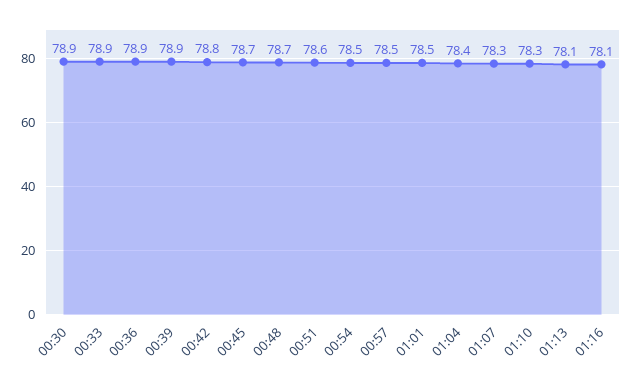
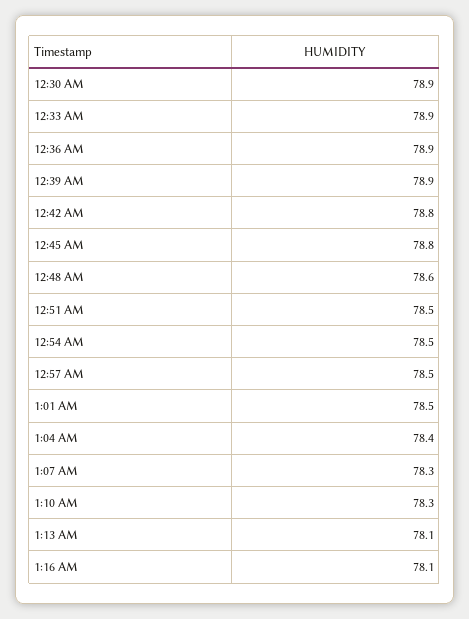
00:45: 78.7 -> 78.8
00:48: 78.7 -> 78.6
00:51: 78.6 -> 78.5

